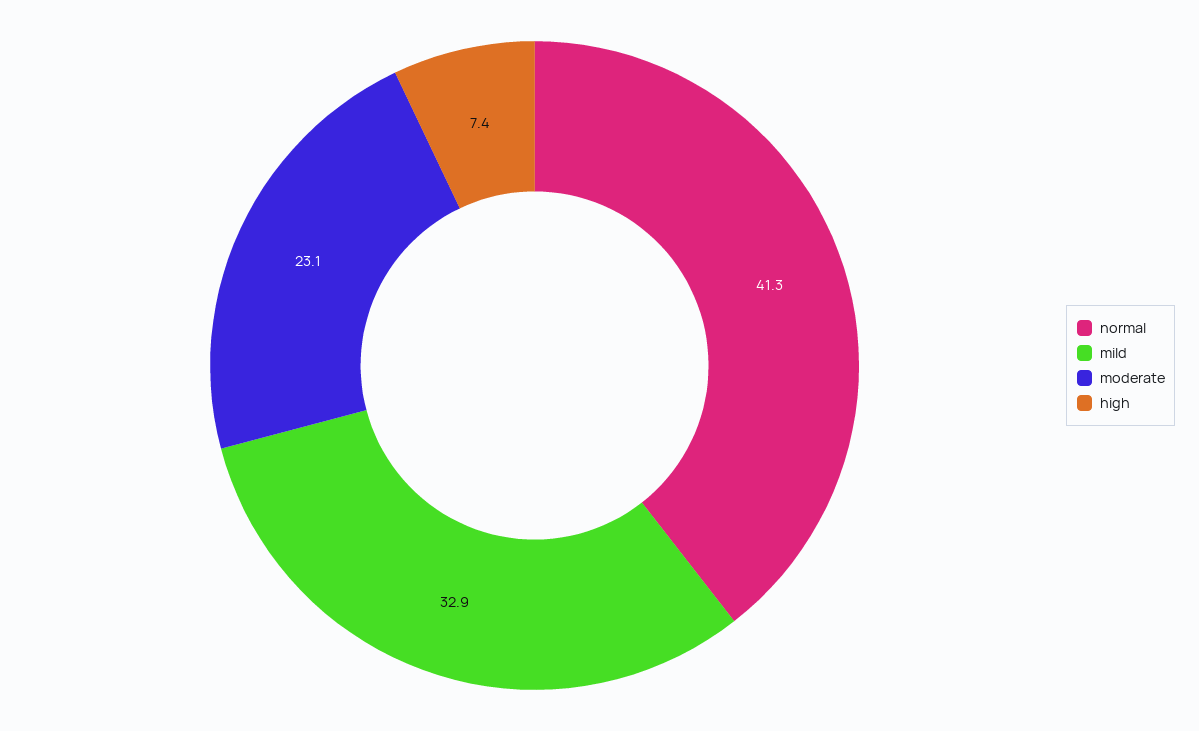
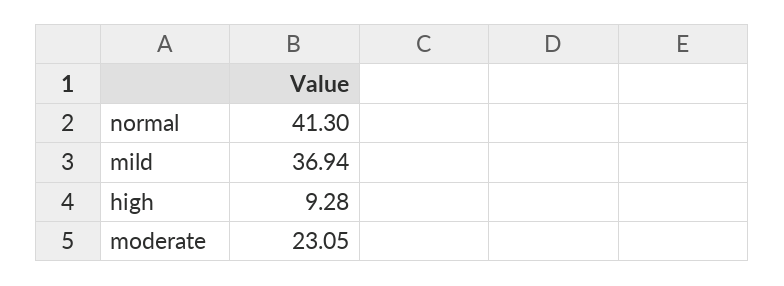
mild: 32.9 -> 36.94
high: 7.4 -> 9.28

